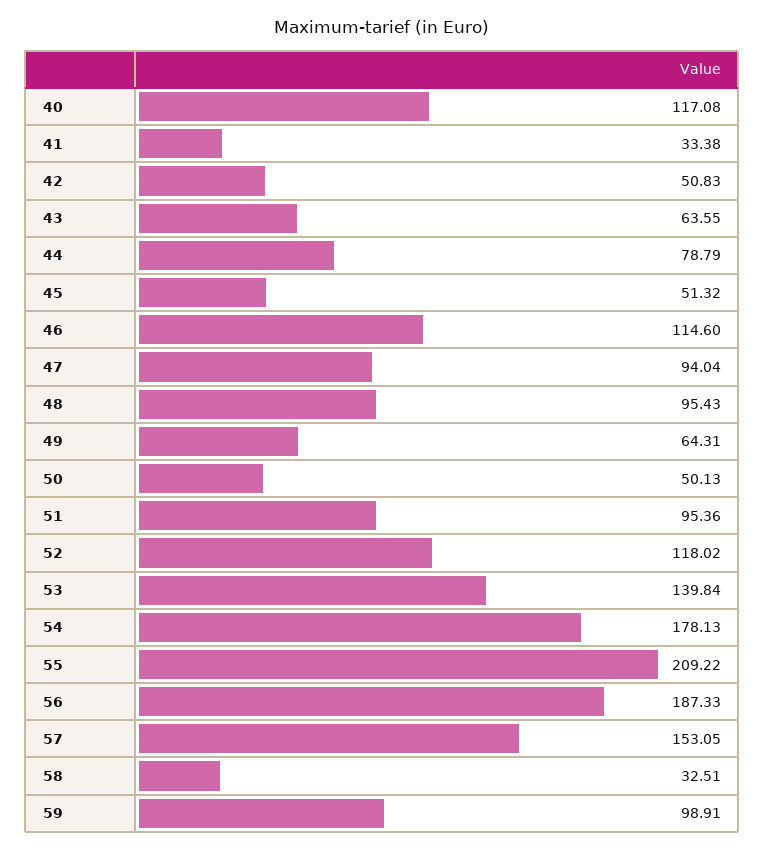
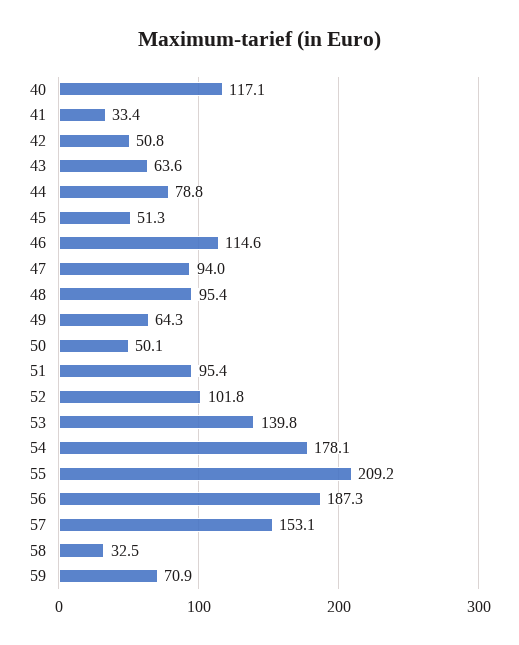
52: 118.02 -> 101.8
59: 98.91 -> 70.9

